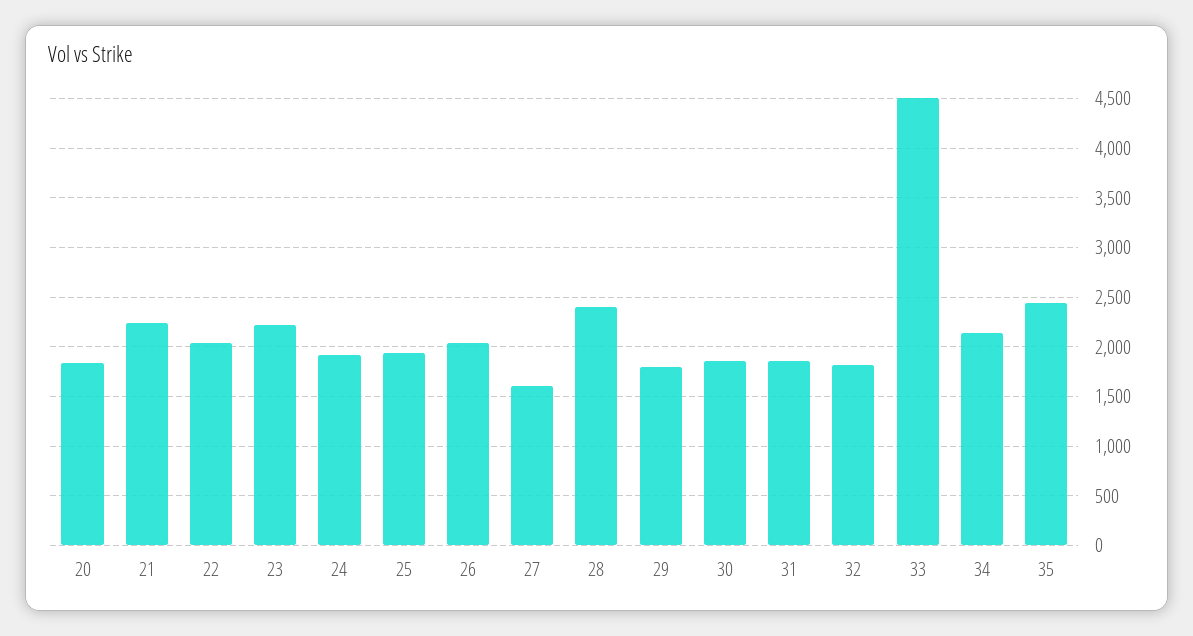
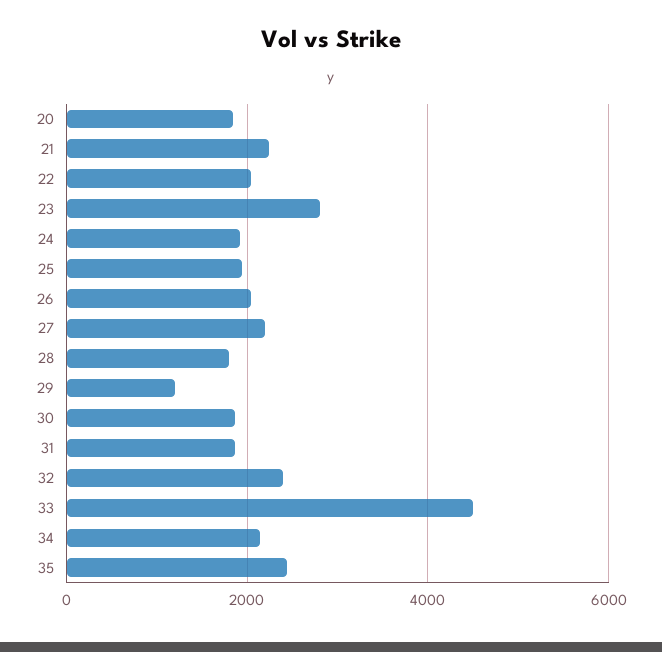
23: 2200 -> 2800
27: 1600 -> 2200
28: 2400 -> 1800
29: 1800 -> 1200
32: 1800 -> 2400

